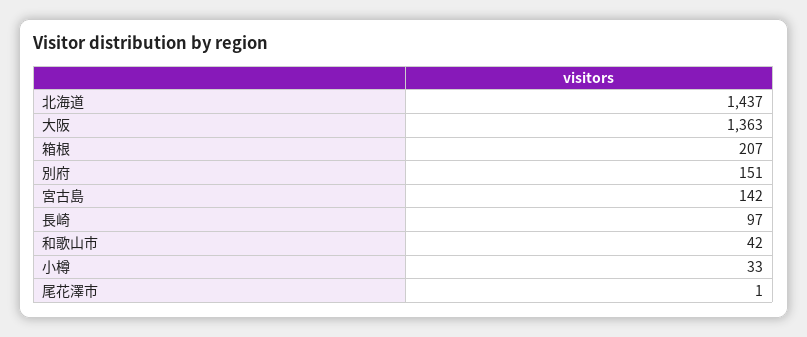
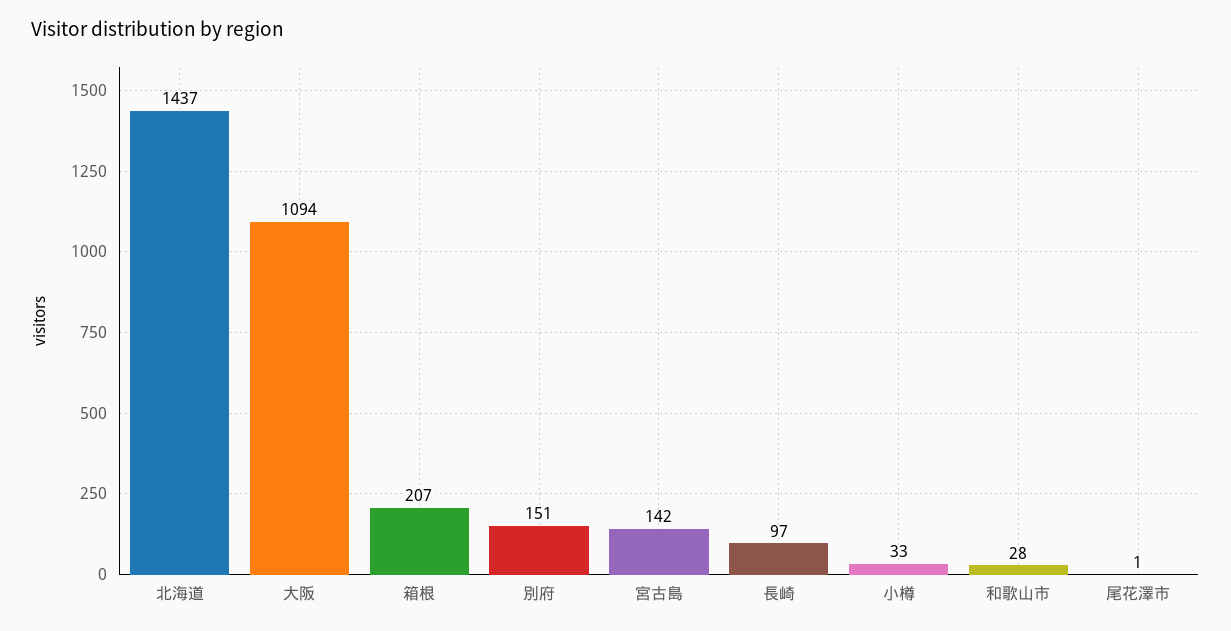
大阪: 1363 -> 1094
和歌山市: 42 -> 28

